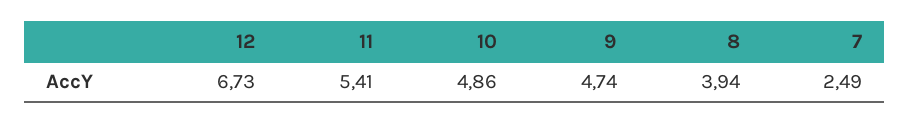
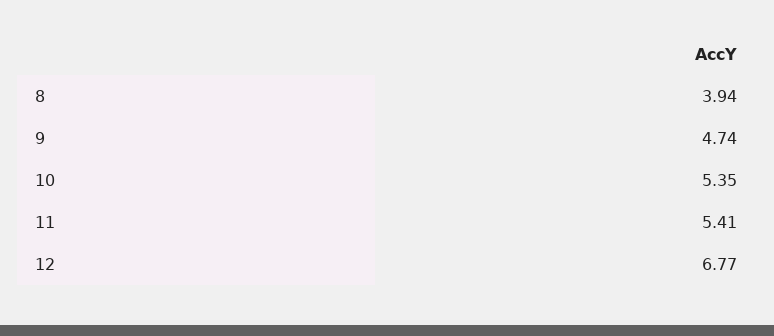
12: 6.73 -> 6.77
10: 4.86 -> 5.35
7: 2.49 -> none

